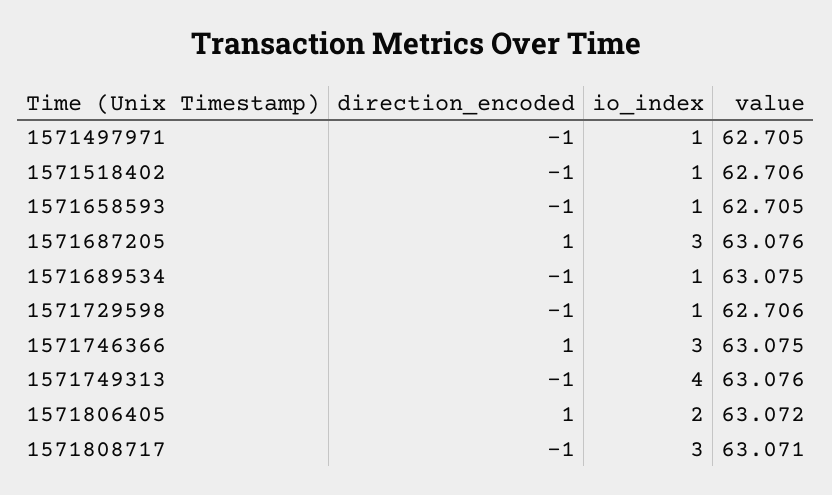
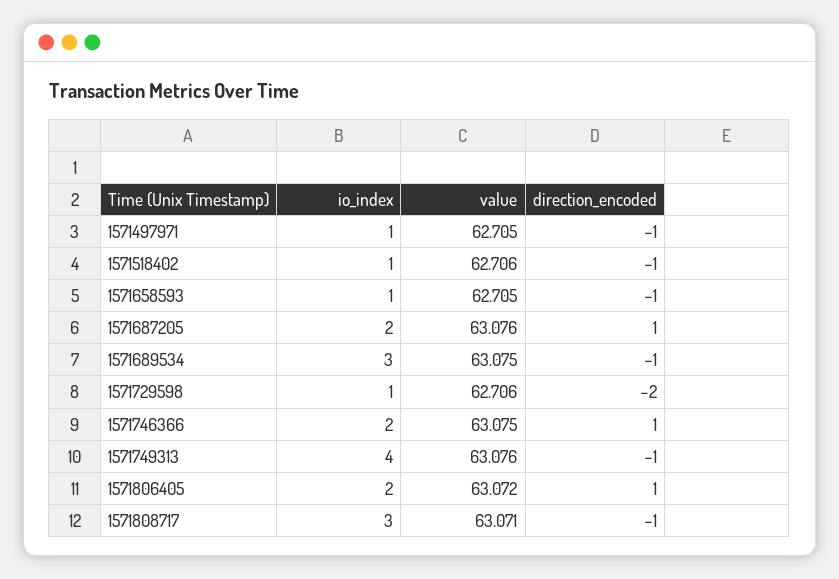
io_index, 1571687205: 3 -> 2
io_index, 1571689534: 1 -> 3
direction_encoded, 1571729598: -1 -> -2
io_index, 1571746366: 3 -> 2

